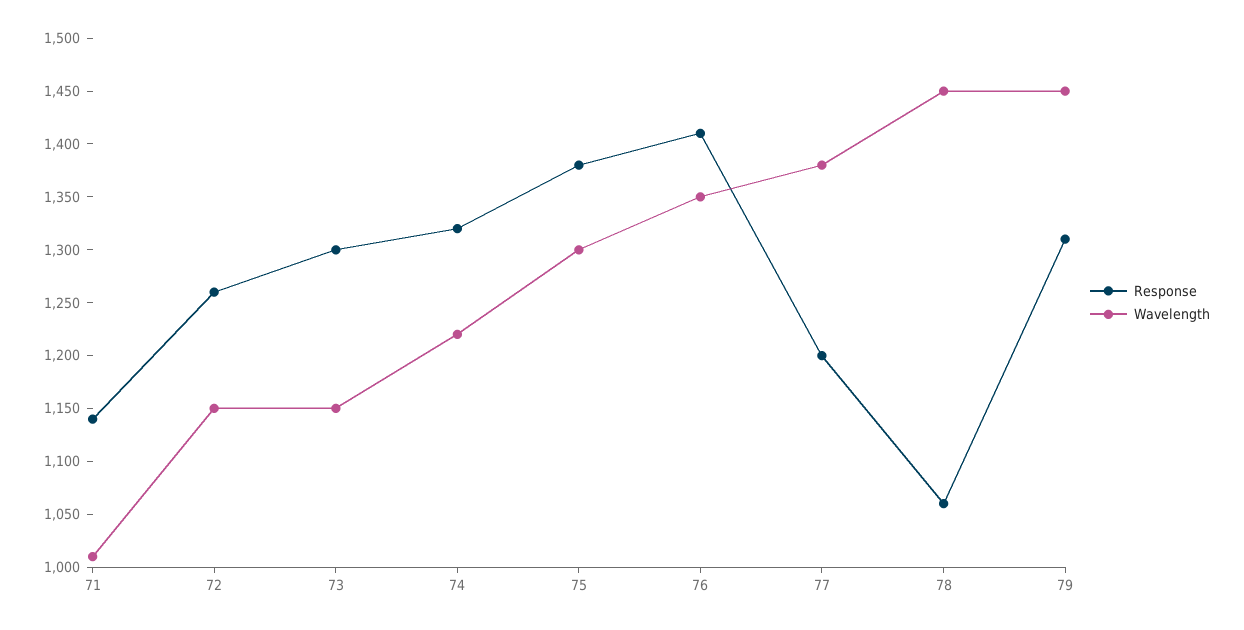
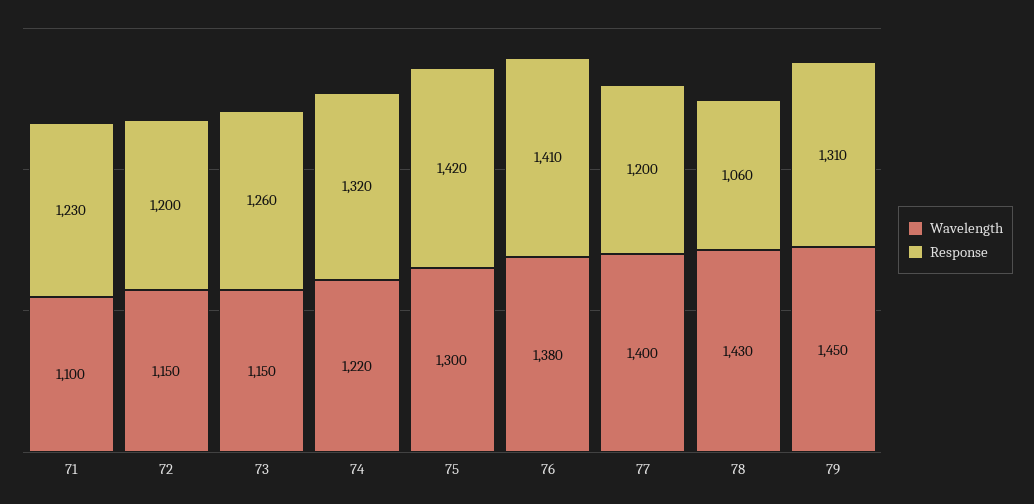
Response, 71: 1140 -> 1230
Wavelength, 71: 1010 -> 1100
Response, 72: 1260 -> 1200
Response, 73: 1300 -> 1260
Response, 75: 1380 -> 1420
Wavelength, 76: 1350 -> 1380
Wavelength, 77: 1380 -> 1400
Wavelength, 78: 1450 -> 1430

